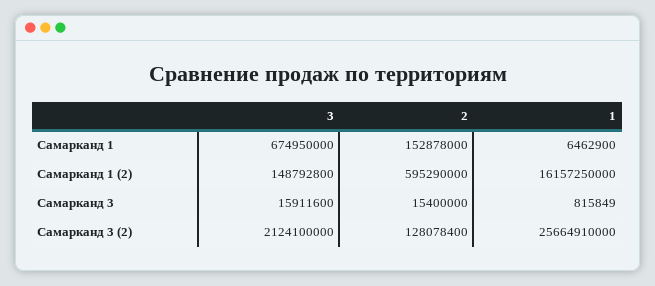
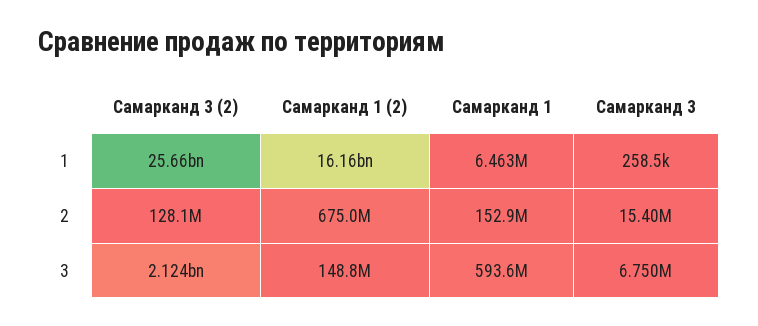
3, Самарканд 1: 674950000 -> 593600000
2, Самарканд 1 (2): 595290000 -> 675000000
3, Самарканд 3: 15911600 -> 6750000
1, Самарканд 3: 815849 -> 258500

